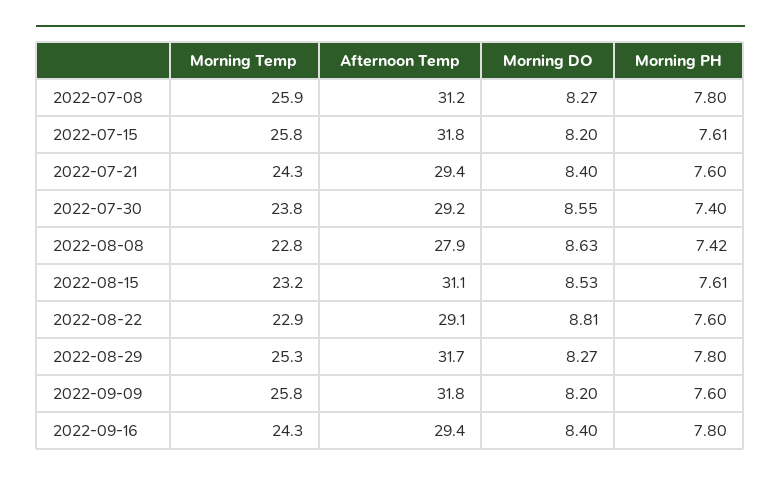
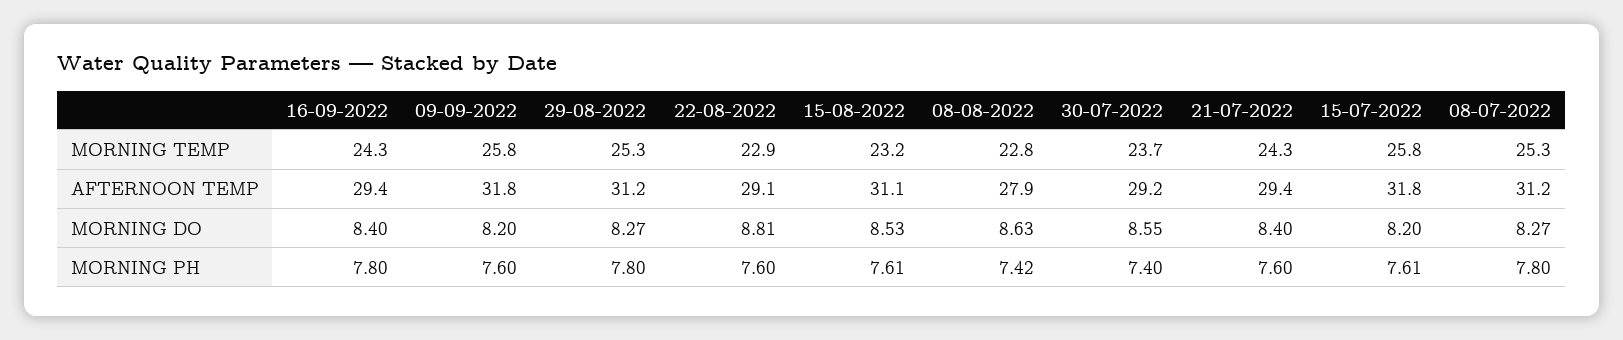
Morning Temp, 2022-07-08: 25.9 -> 25.3
Morning Temp, 2022-07-30: 23.8 -> 23.7
Afternoon Temp, 2022-08-29: 31.7 -> 31.2

